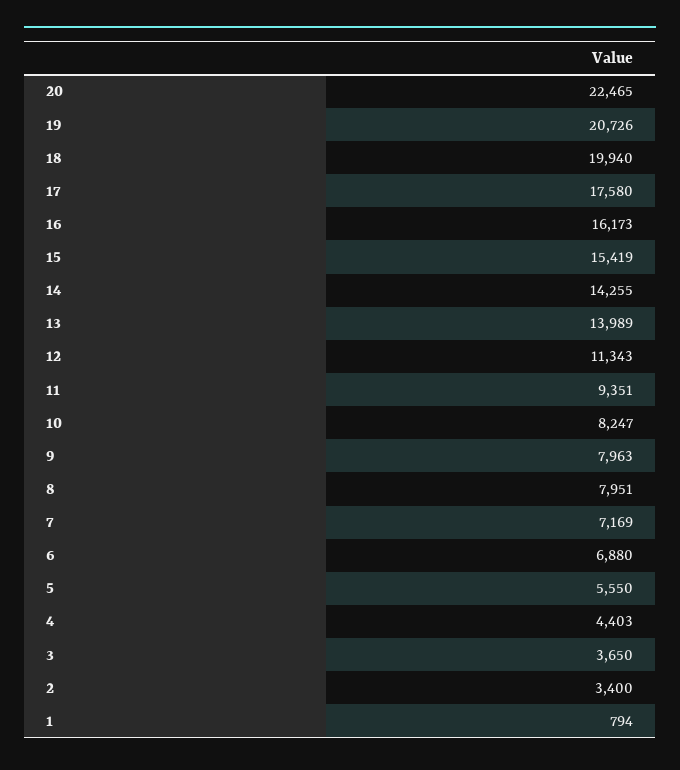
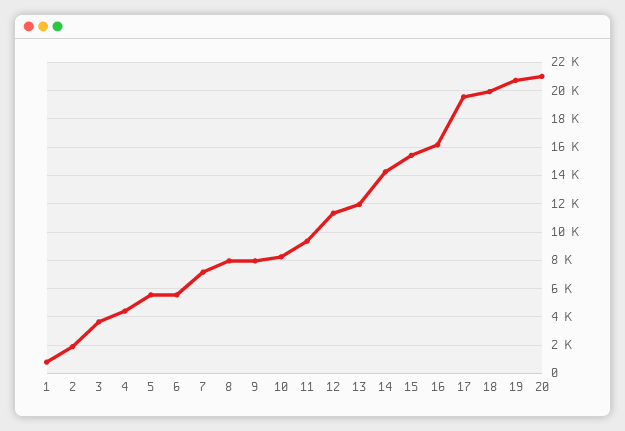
20: 22465 -> 21000
17: 17580 -> 19500
13: 13989 -> 12000
6: 6880 -> 5500
2: 3400 -> 2000

